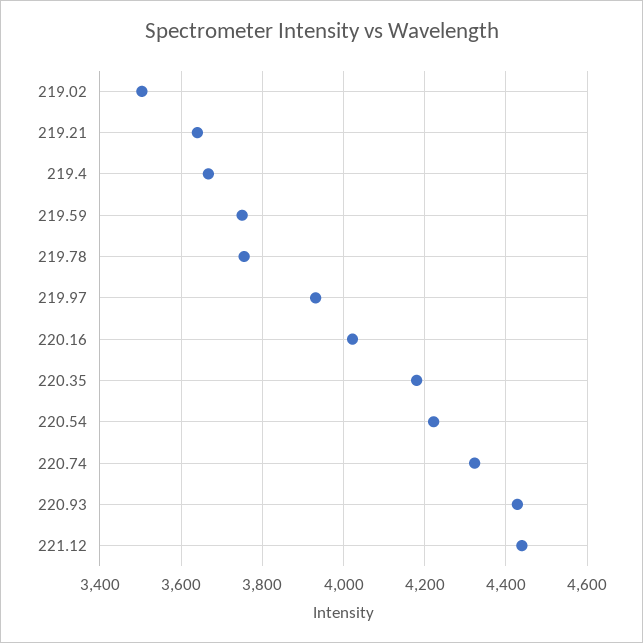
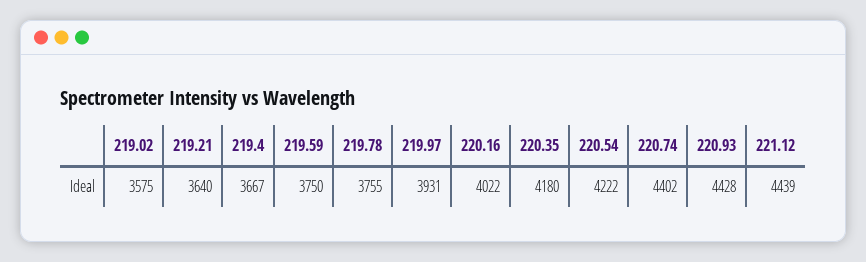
219.02: 3500 -> 3575
220.74: 4320 -> 4402

